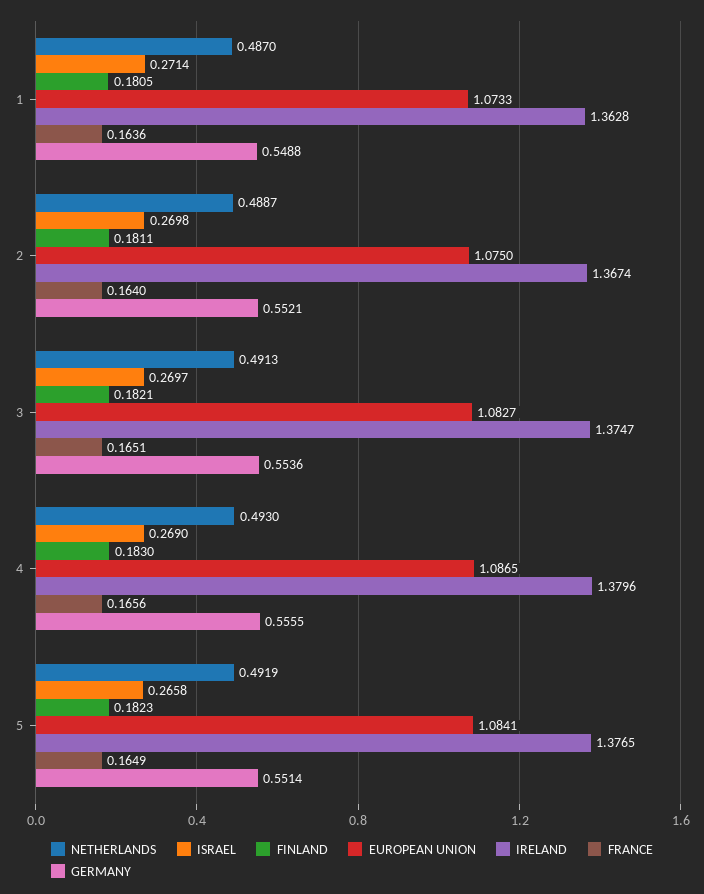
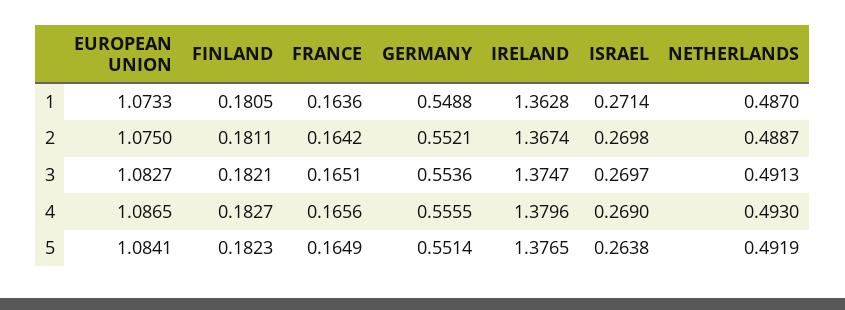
FRANCE, 2: 0.164 -> 0.1642
FINLAND, 4: 0.183 -> 0.1827
ISRAEL, 5: 0.2658 -> 0.2638

